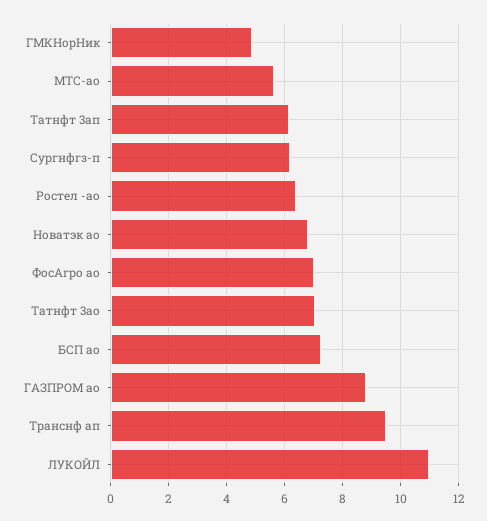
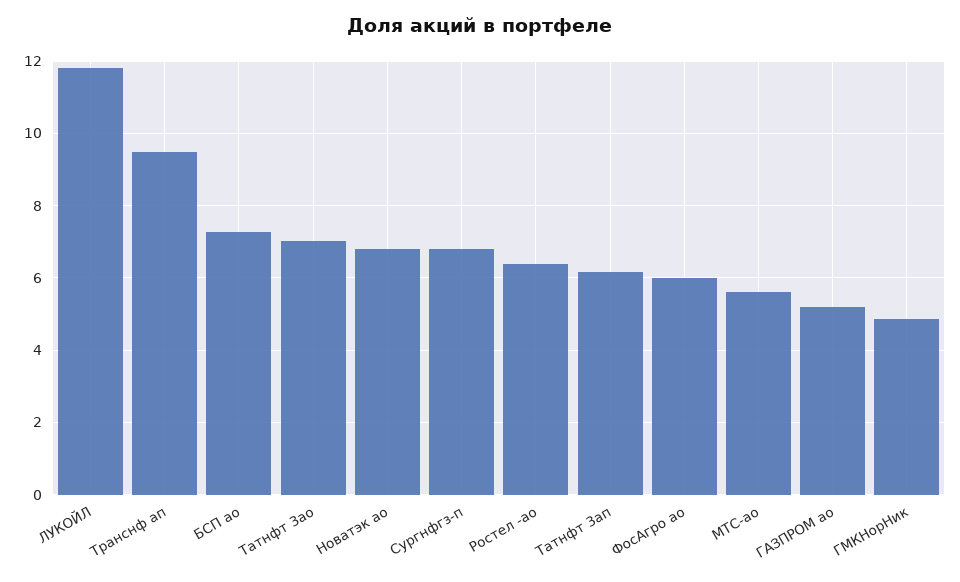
Сургнфгз-п: 6.25 -> 6.8
ФосАгро ао: 7 -> 6
ГАЗПРОМ ао: 8.75 -> 5.2
ЛУКОЙЛ: 11 -> 11.8

